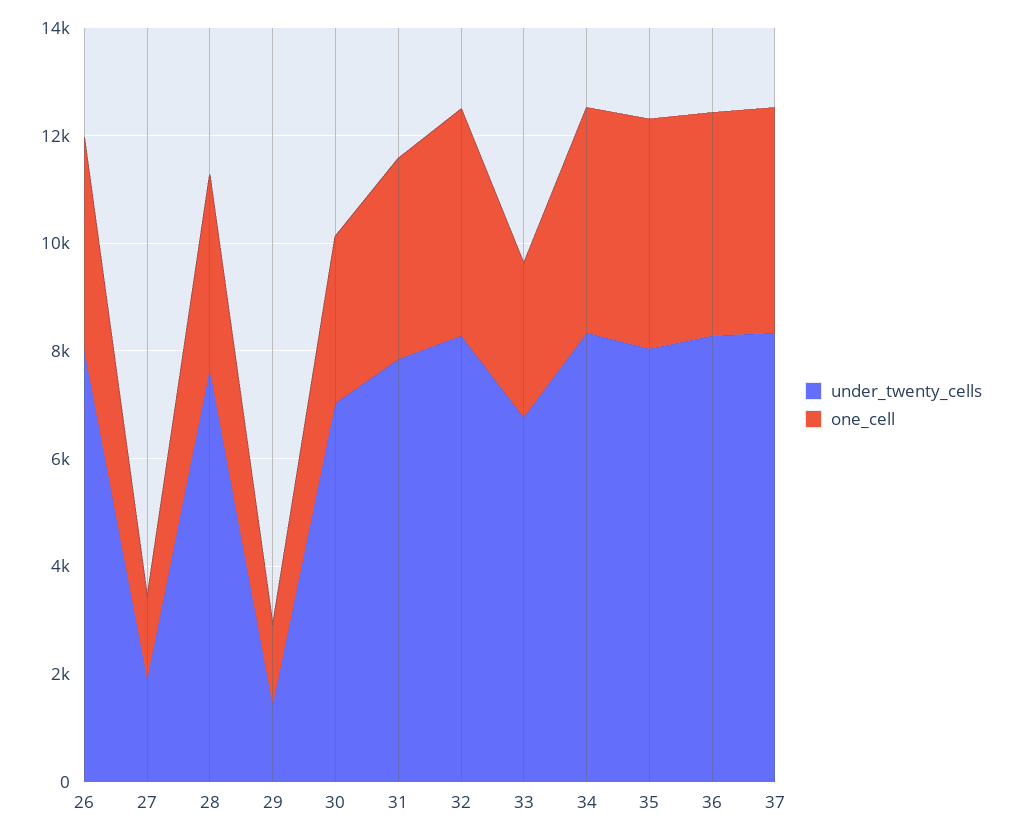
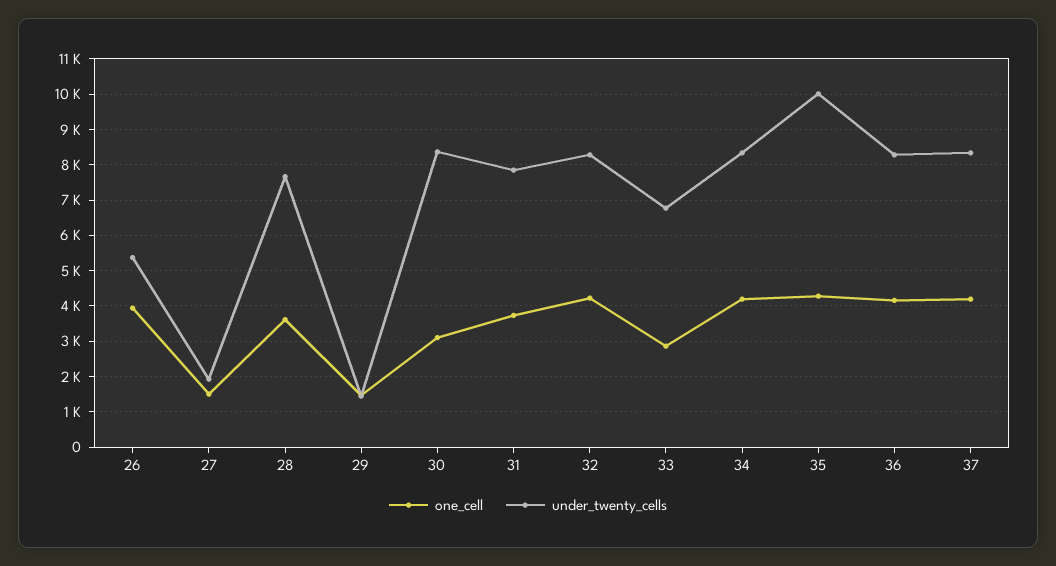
under_twenty_cells, 26: 8000 -> 5400
under_twenty_cells, 30: 7000 -> 8400
under_twenty_cells, 35: 8000 -> 10000

